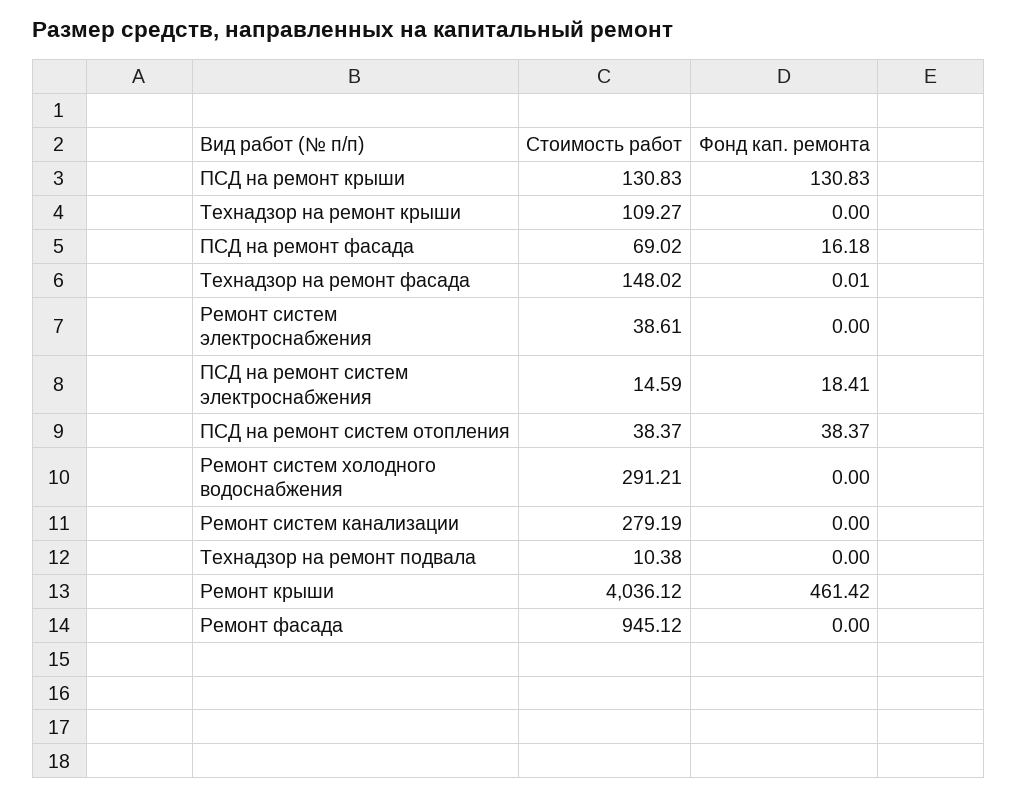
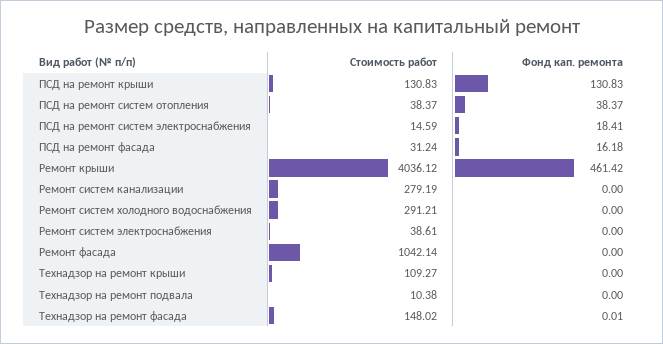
Стоимость работ, ПСД на ремонт фасада: 69.02 -> 31.24
Стоимость работ, Ремонт фасада: 945.12 -> 1042.14

